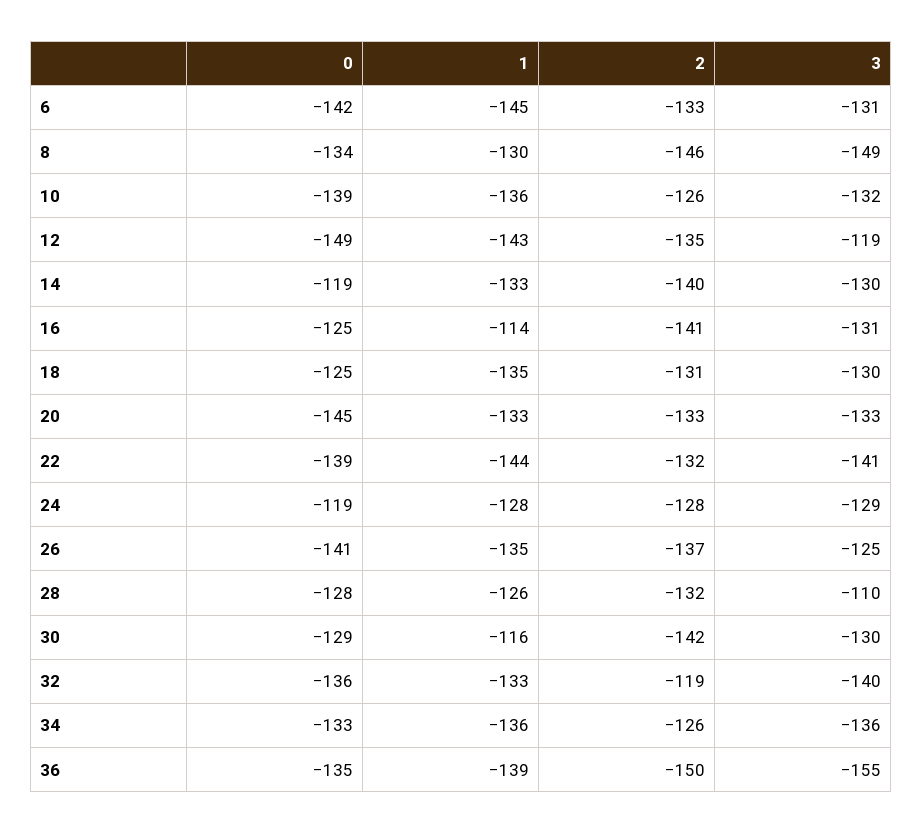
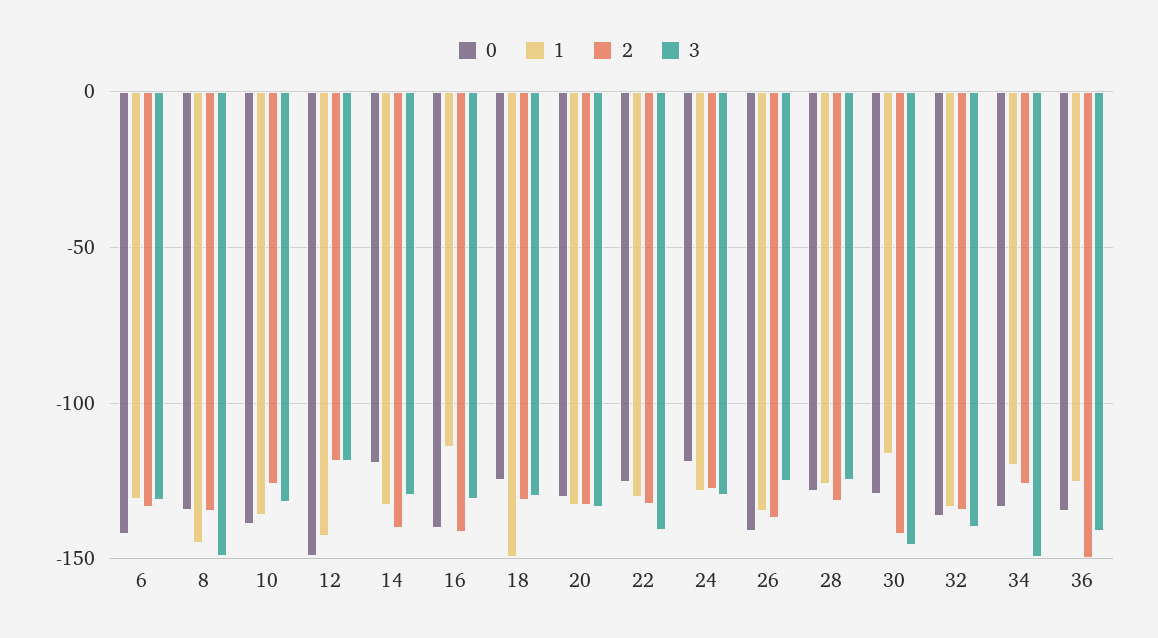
1, 6: -145 -> -130
1, 8: -130 -> -145
2, 8: -146 -> -135
2, 12: -135 -> -120
0, 16: -125 -> -140
1, 18: -135 -> -150
0, 20: -145 -> -130
0, 22: -139 -> -125
1, 22: -144 -> -130
3, 28: -110 -> -125
3, 30: -130 -> -145
2, 32: -119 -> -135
1, 34: -136 -> -120
3, 34: -136 -> -150
1, 36: -139 -> -125
3, 36: -155 -> -140

